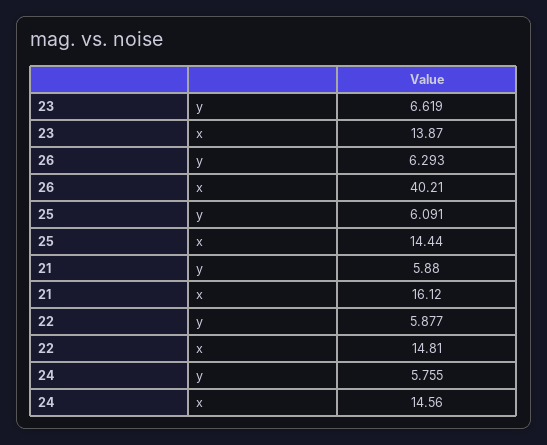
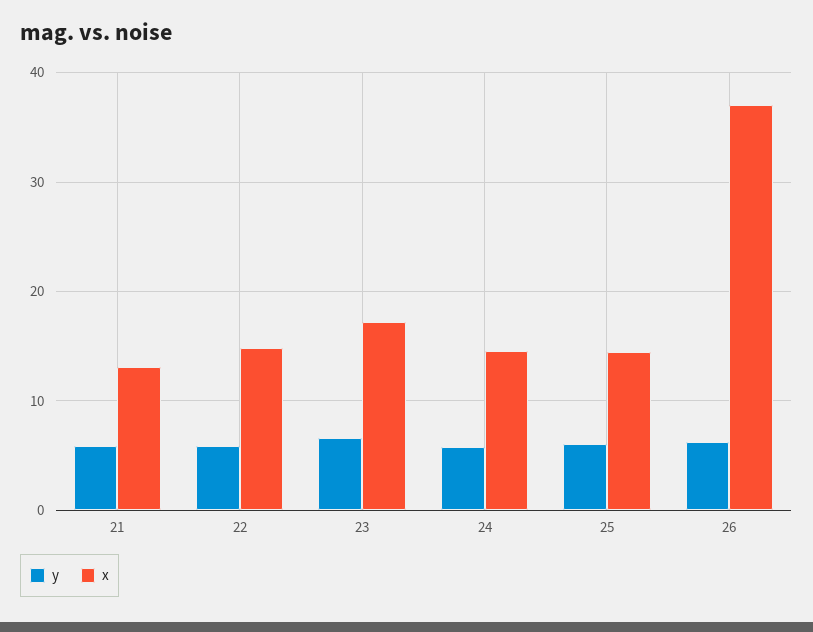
x, 23: 13.87 -> 17
x, 26: 40.21 -> 37
x, 21: 16.12 -> 13

